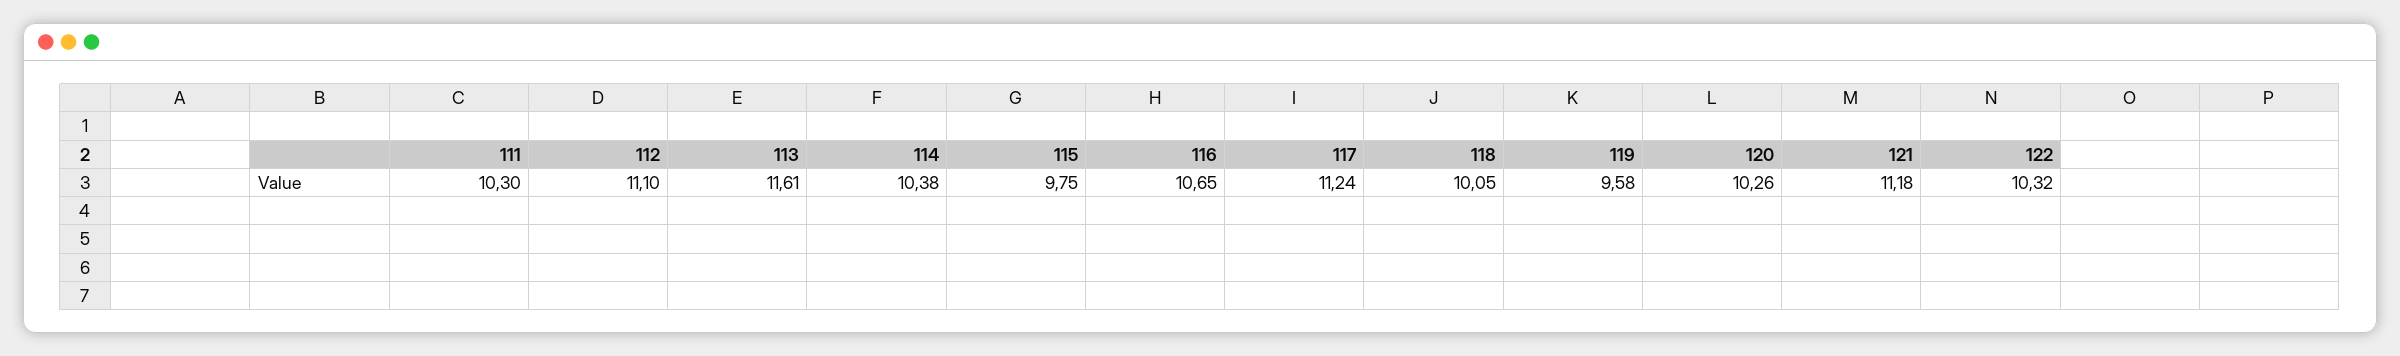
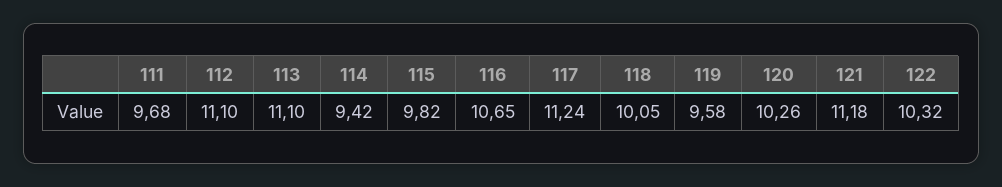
111: 10.3 -> 9.68
113: 11.61 -> 11.1
114: 10.38 -> 9.42
115: 9.75 -> 9.82

